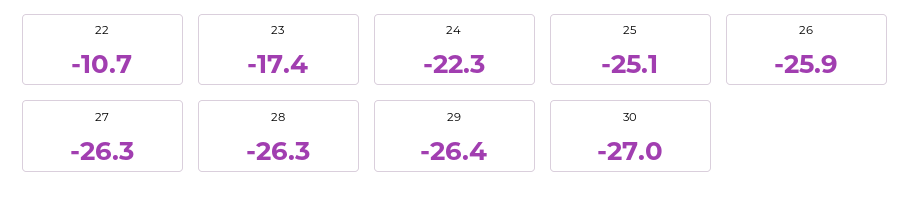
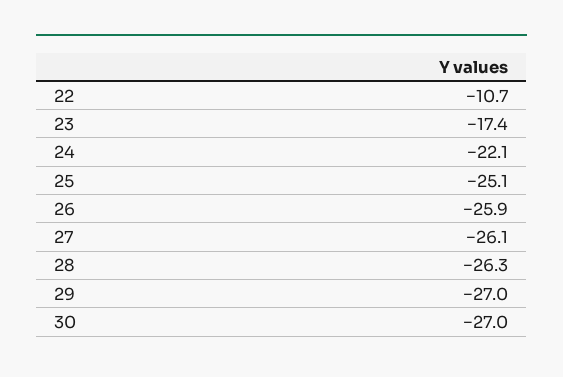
24: -22.3 -> -22.1
27: -26.3 -> -26.1
29: -26.4 -> -27

